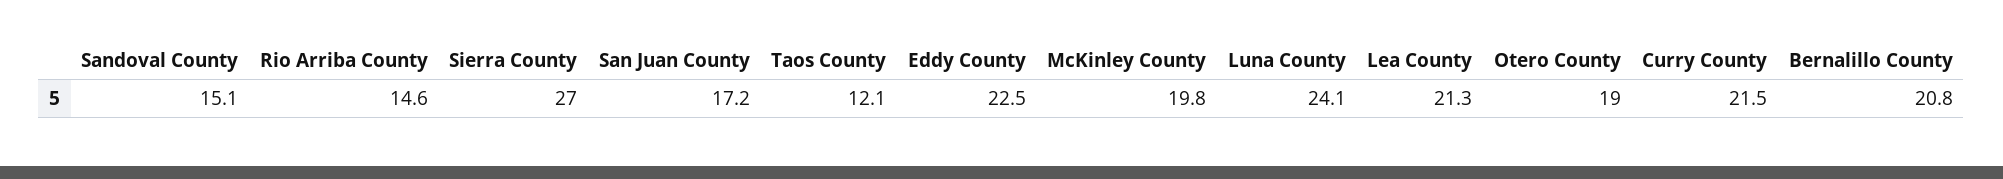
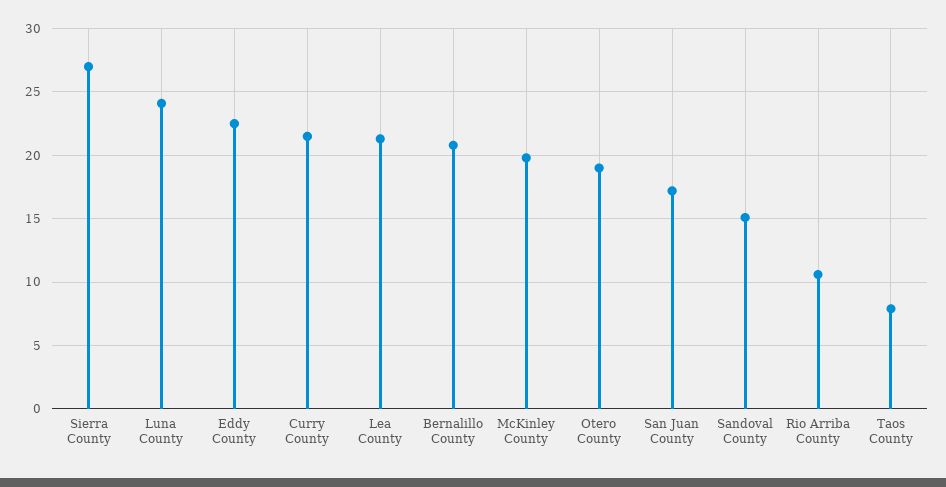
Rio Arriba County: 14.6 -> 10.5
Taos County: 12.1 -> 8

